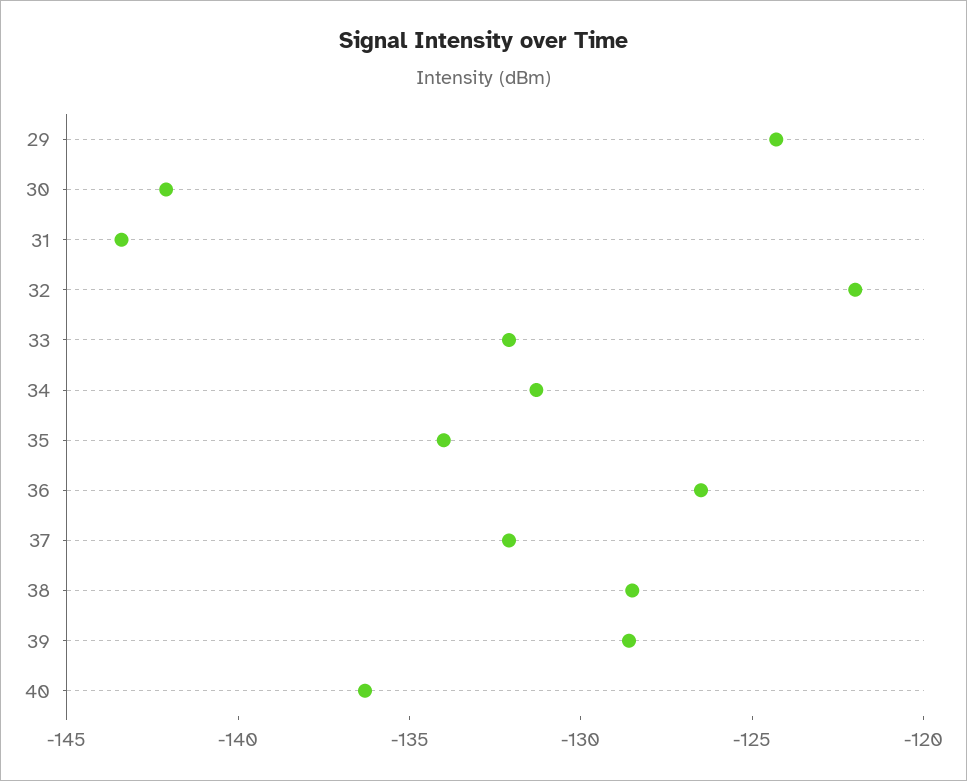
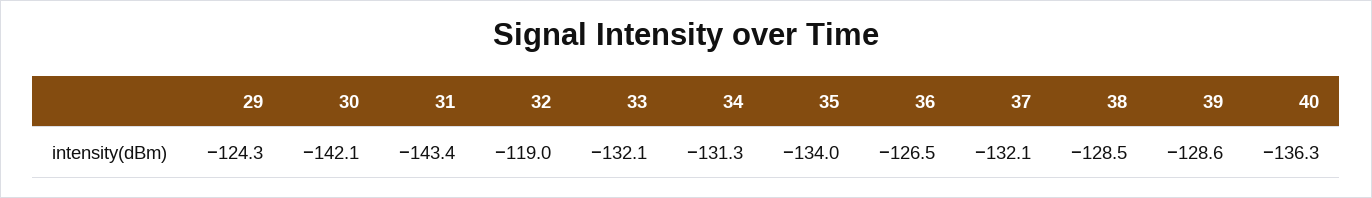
32: -122 -> -119

